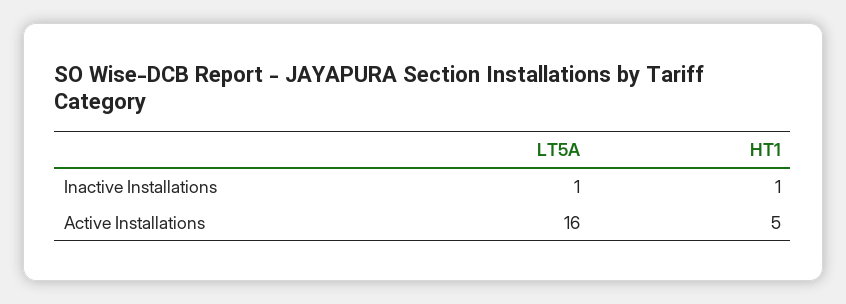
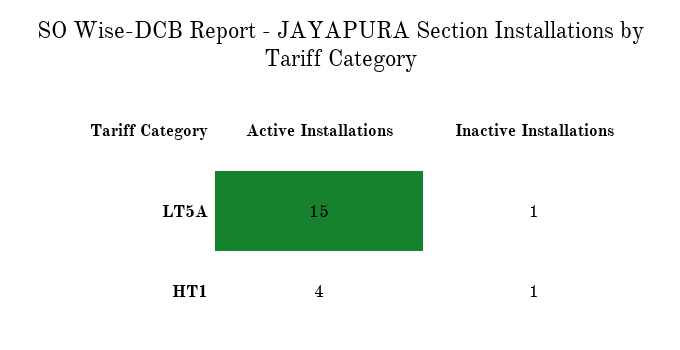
LT5A, Active Installations: 16 -> 15
HT1, Active Installations: 5 -> 4

